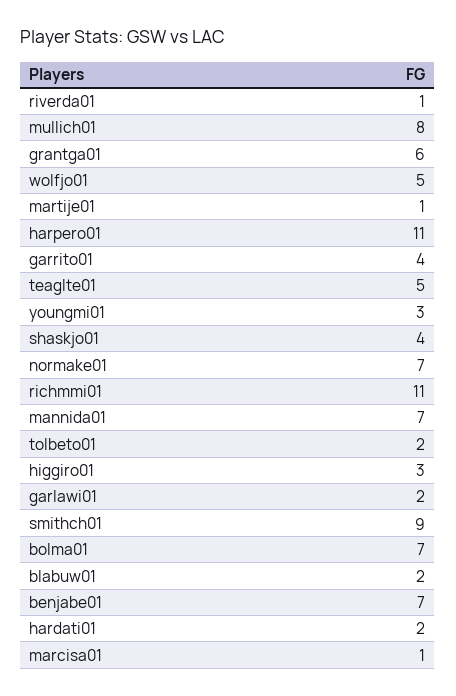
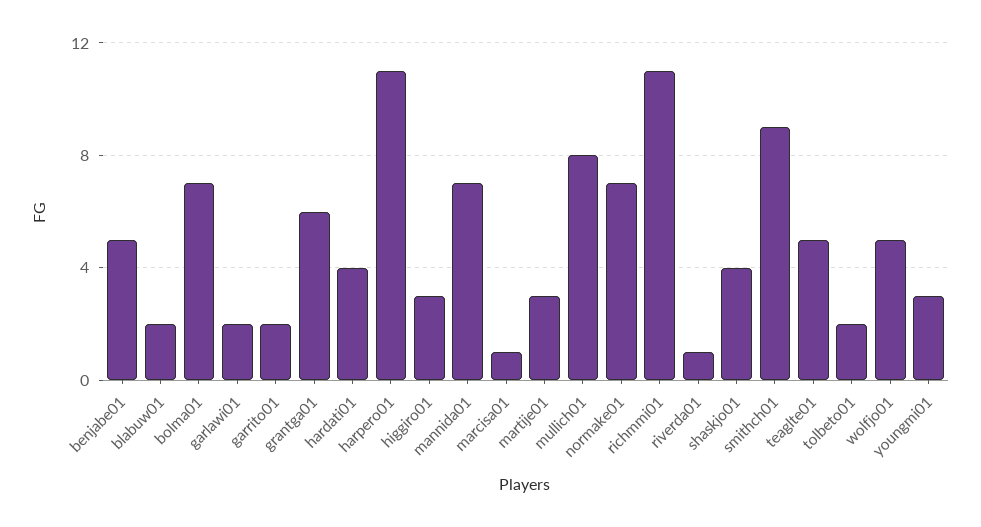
martije01: 1 -> 3
garrito01: 4 -> 2
benjabe01: 7 -> 5
hardati01: 2 -> 4

